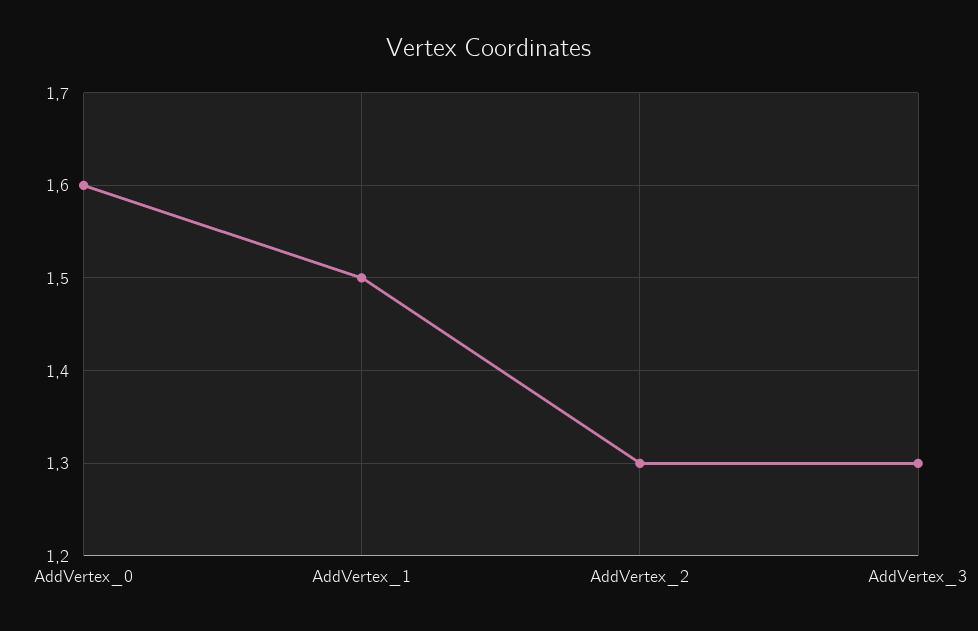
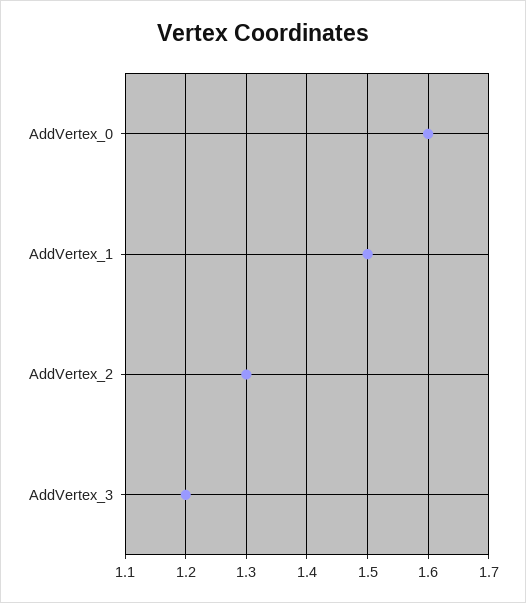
AddVertex_3: 1.3 -> 1.2

